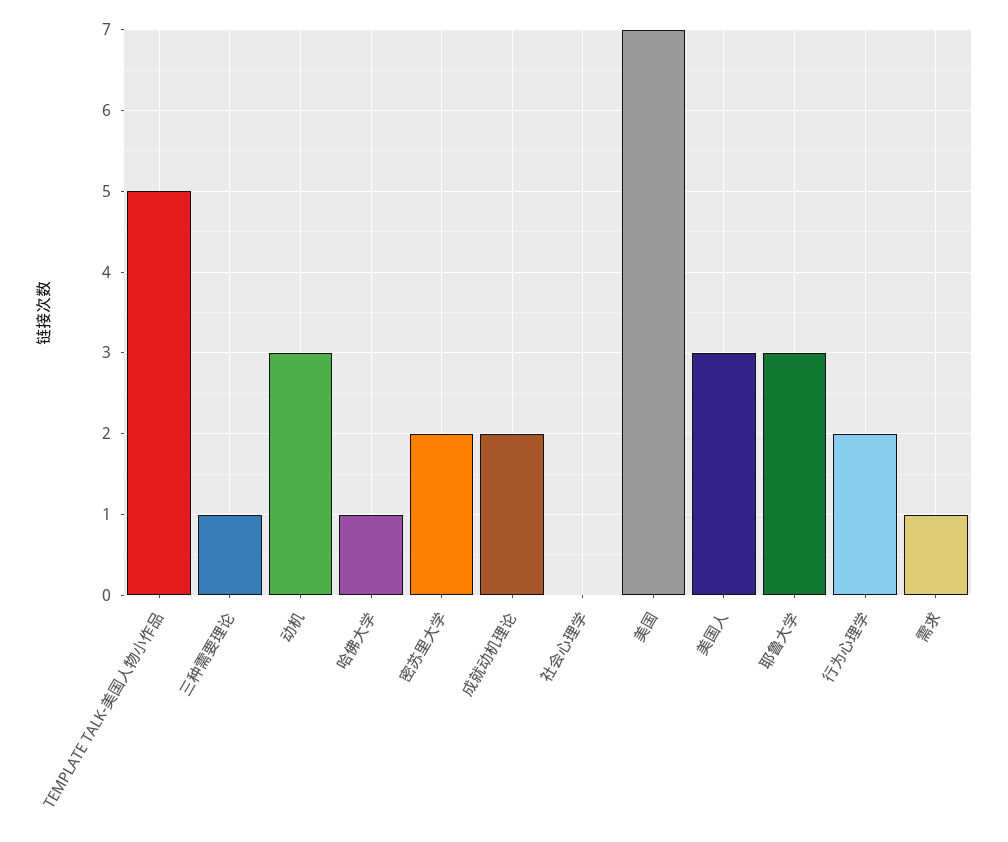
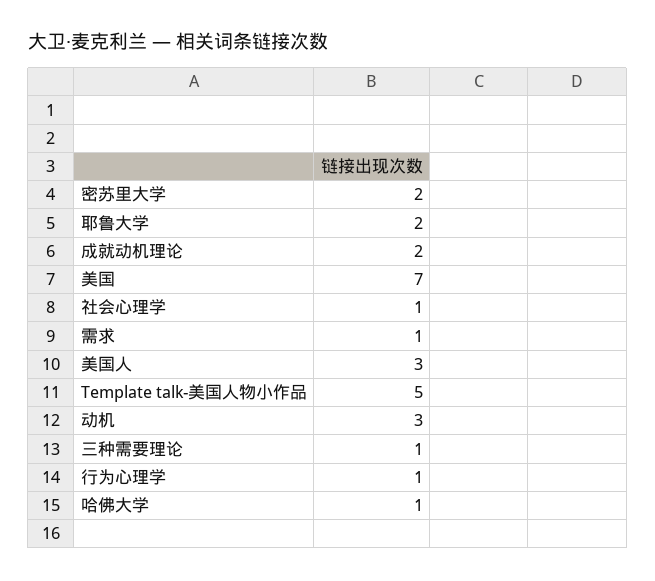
社会心理学: 0 -> 1
耶鲁大学: 3 -> 2
行为心理学: 2 -> 1

